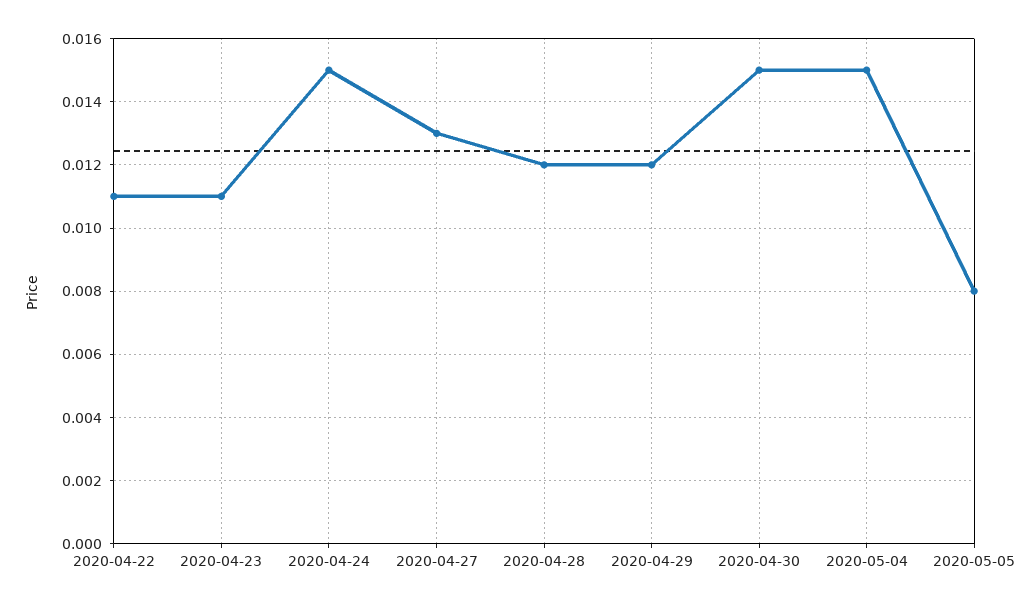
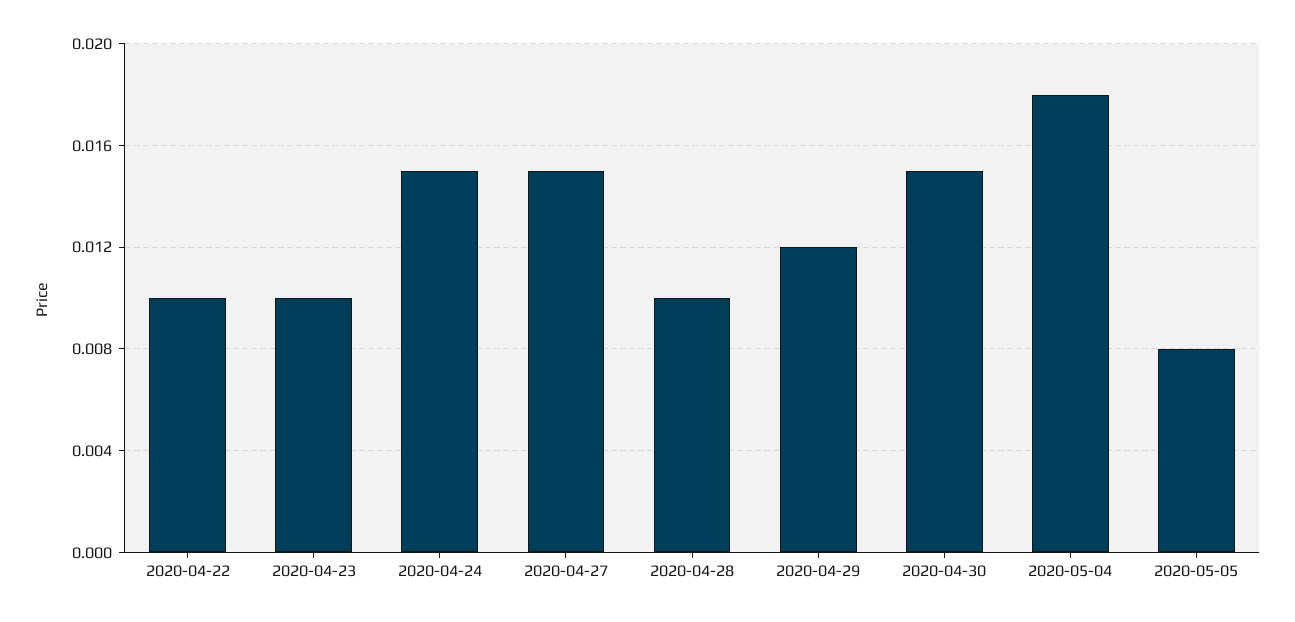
2020-04-22: 0.011 -> 0.01
2020-04-23: 0.011 -> 0.01
2020-04-27: 0.013 -> 0.015
2020-04-28: 0.012 -> 0.01
2020-05-04: 0.015 -> 0.018

